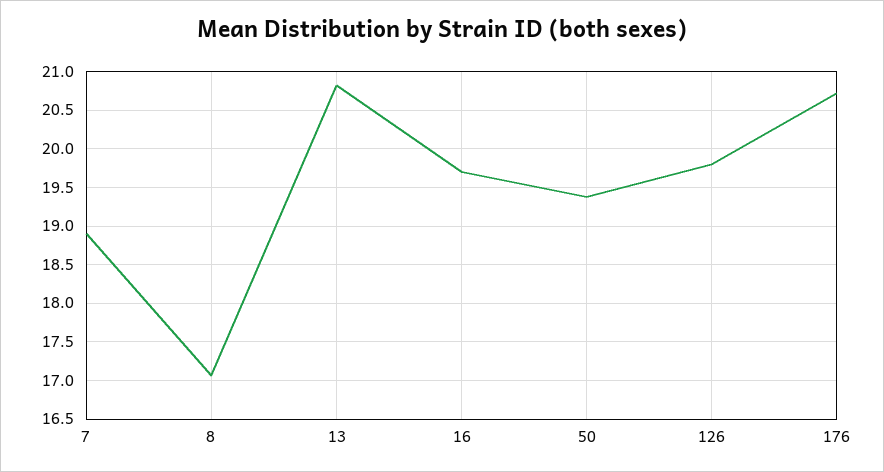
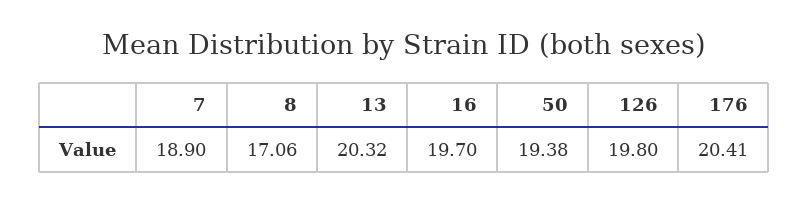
13: 20.8 -> 20.32
176: 20.7 -> 20.41

